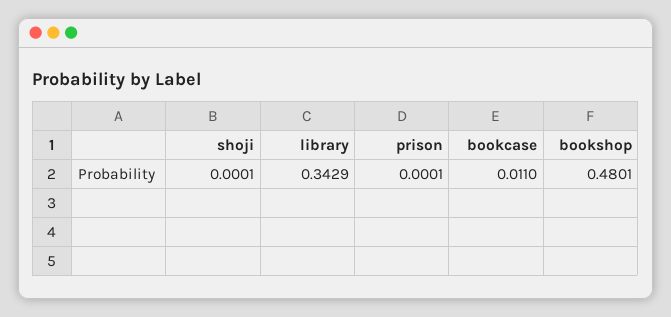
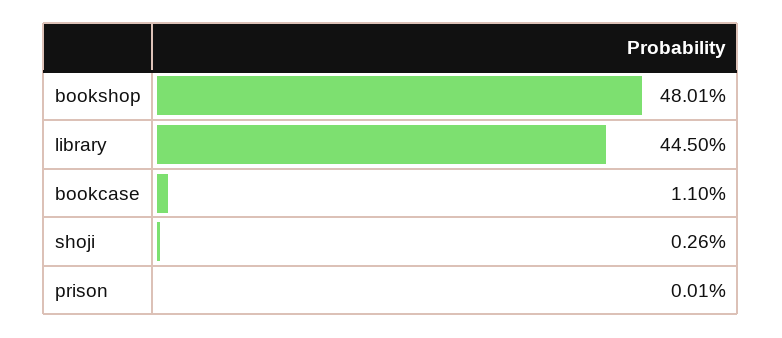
shoji: 0.0001 -> 0.0026
library: 0.3429 -> 0.445

